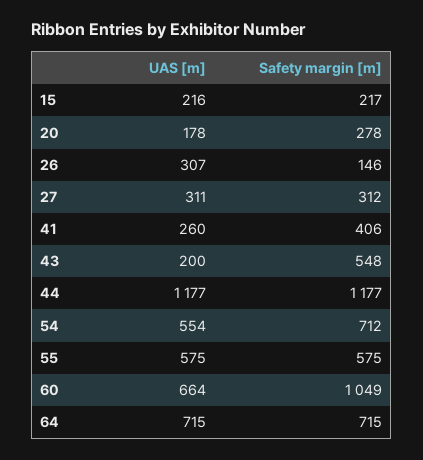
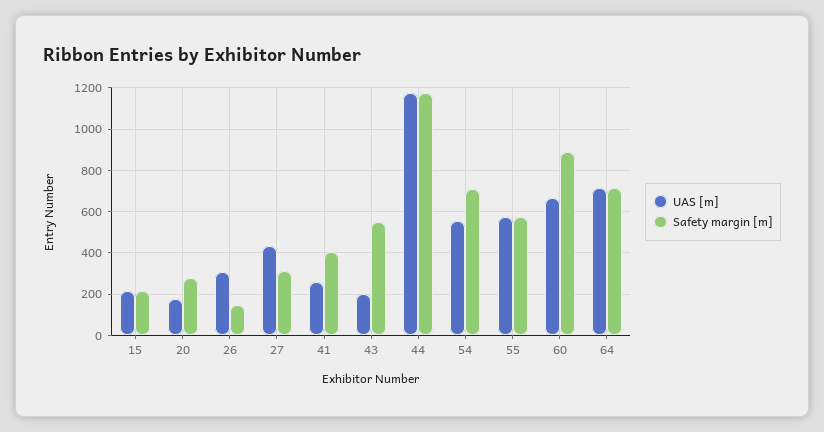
UAS [m], 27: 311 -> 450
Safety margin [m], 60: 1049 -> 900

